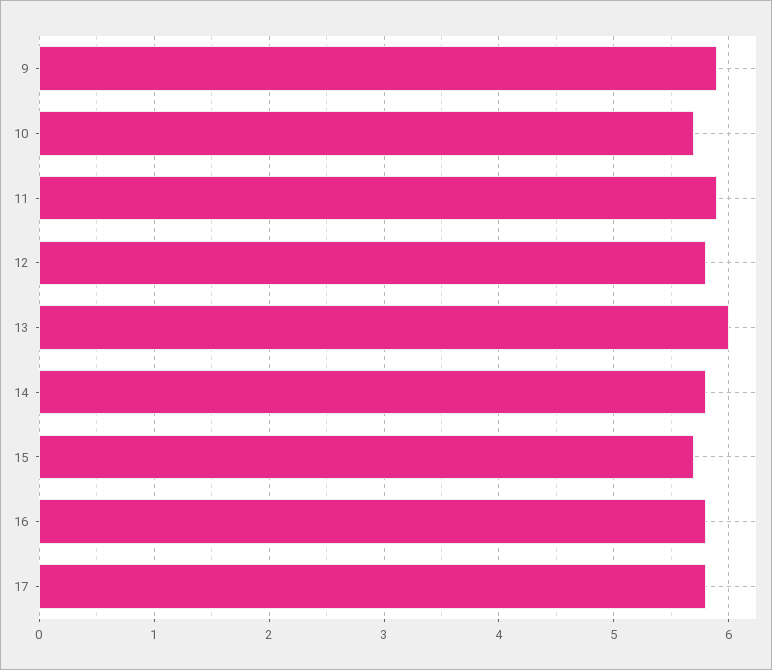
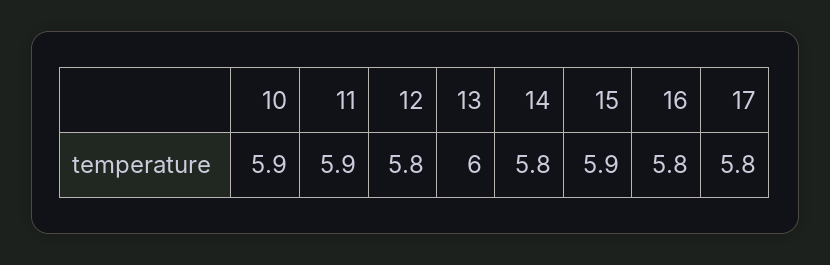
9: 5.9 -> none
10: 5.7 -> 5.9
15: 5.7 -> 5.9

